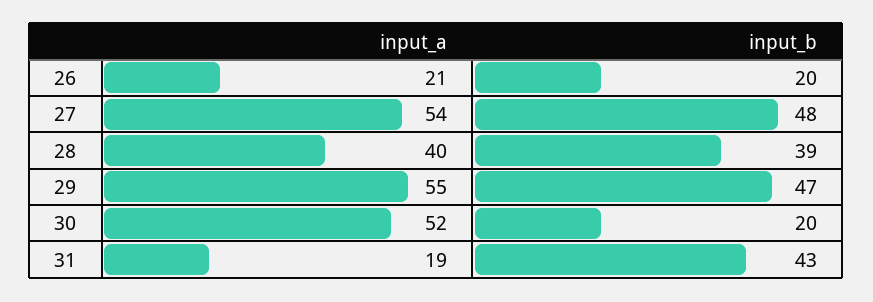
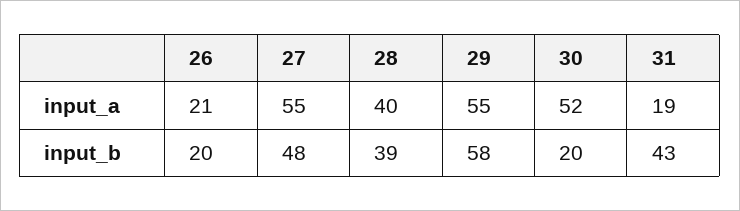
input_a, 27: 54 -> 55
input_b, 29: 47 -> 58

